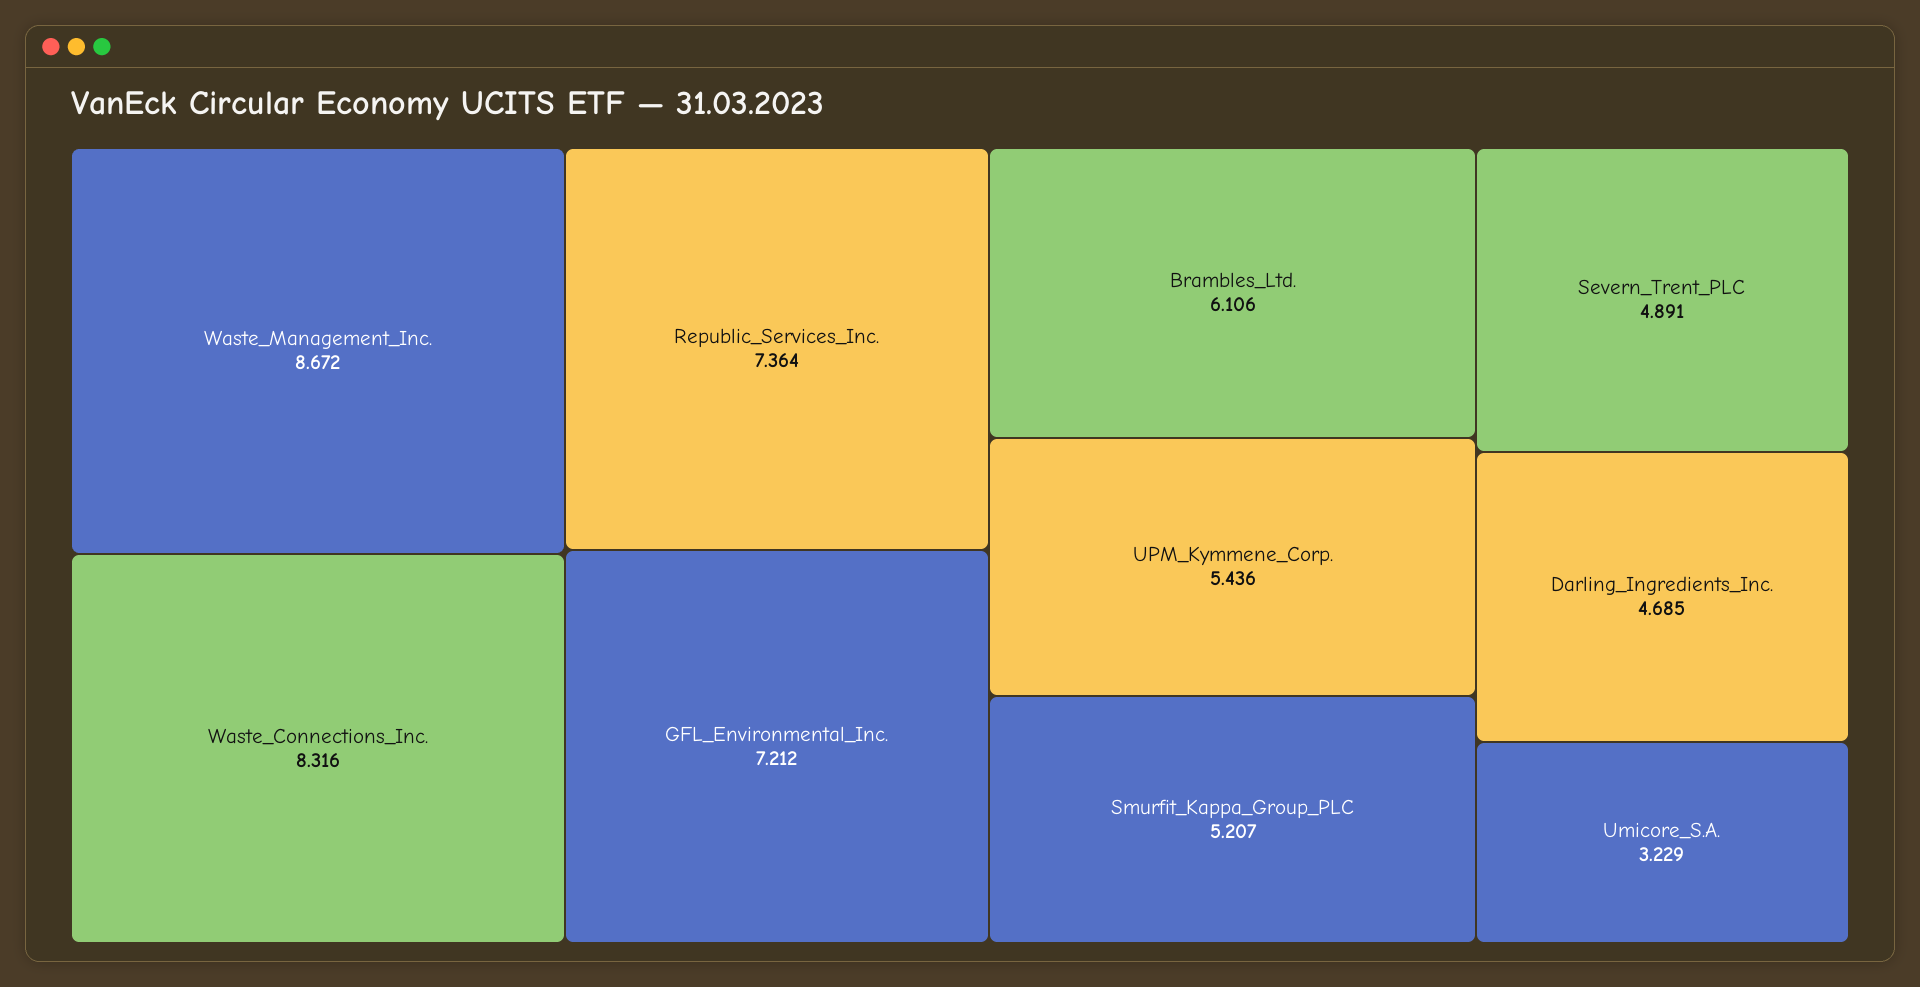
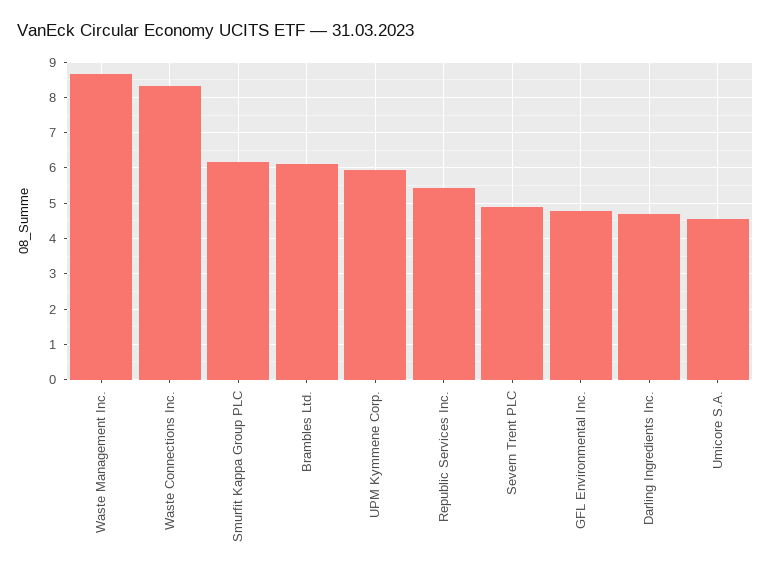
Republic_Services_Inc.: 7.364 -> 5.4
GFL_Environmental_Inc.: 7.212 -> 4.8
UPM_Kymmene_Corp.: 5.436 -> 6
Smurfit_Kappa_Group_PLC: 5.207 -> 6.2
Umicore_S.A.: 3.229 -> 4.6

